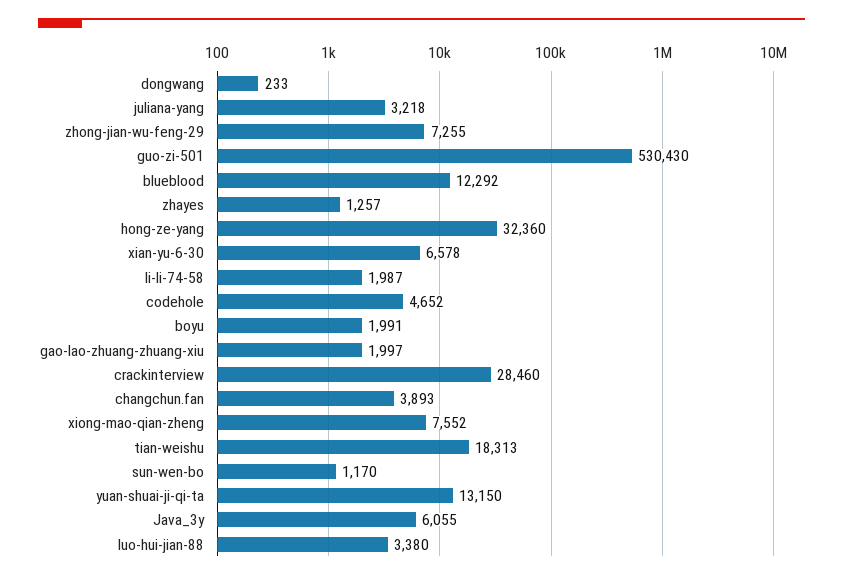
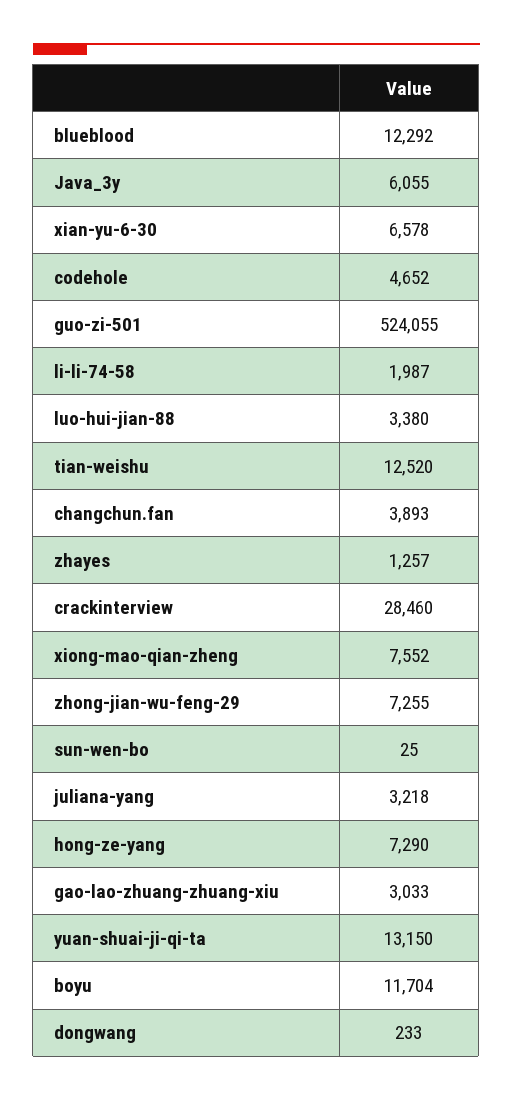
guo-zi-501: 530430 -> 524055
hong-ze-yang: 32360 -> 7290
boyu: 1991 -> 11704
gao-lao-zhuang-zhuang-xiu: 1997 -> 3033
tian-weishu: 18313 -> 12520
sun-wen-bo: 1170 -> 25

